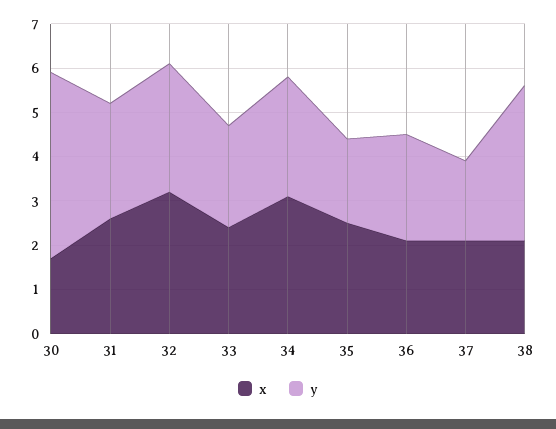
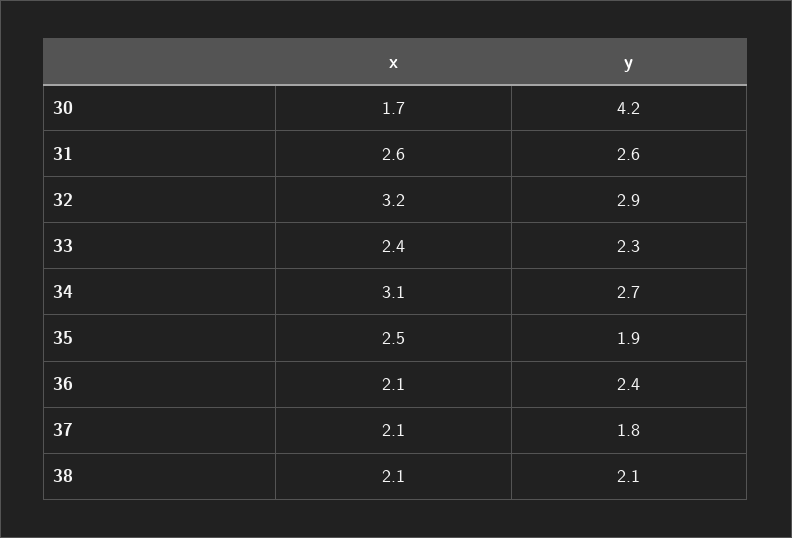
y, 38: 3.5 -> 2.1

